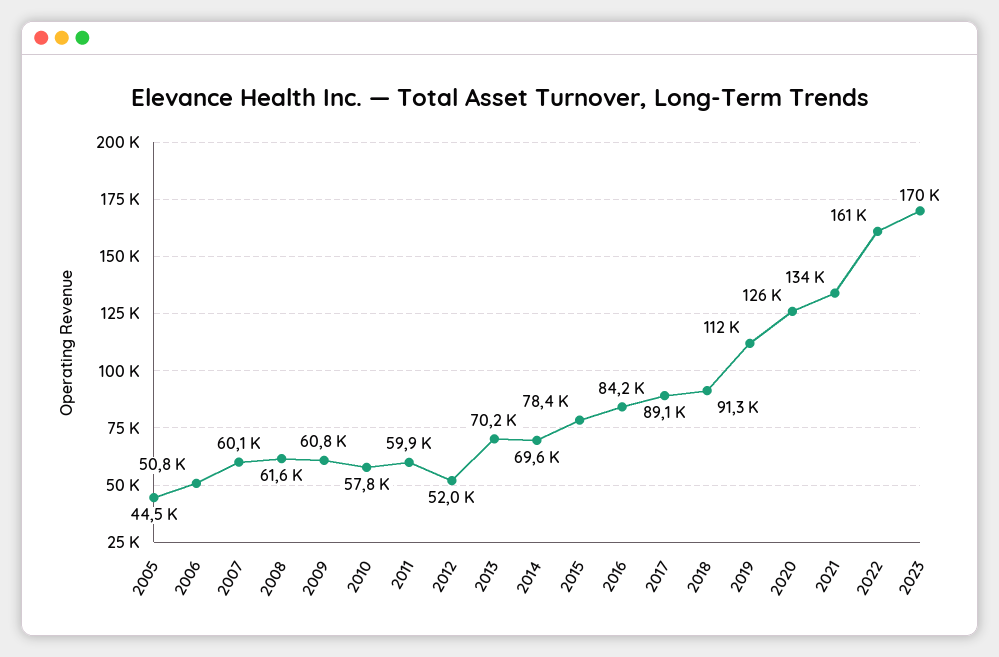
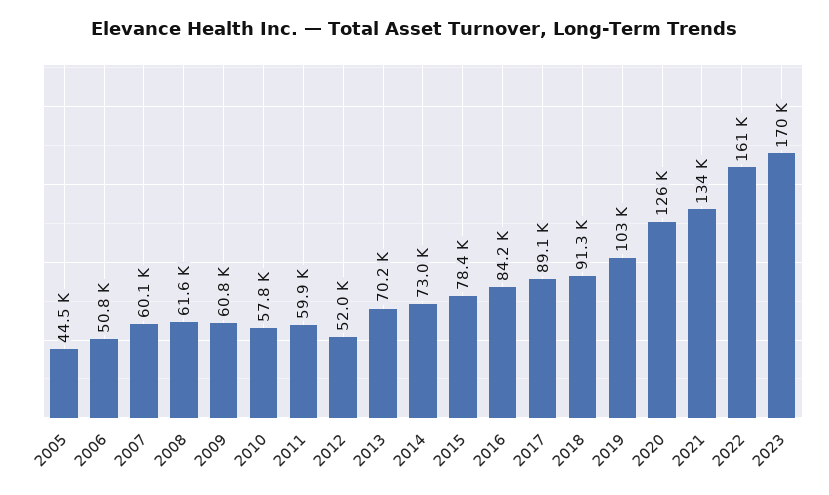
2014: 69600 -> 73000
2019: 112000 -> 103000

